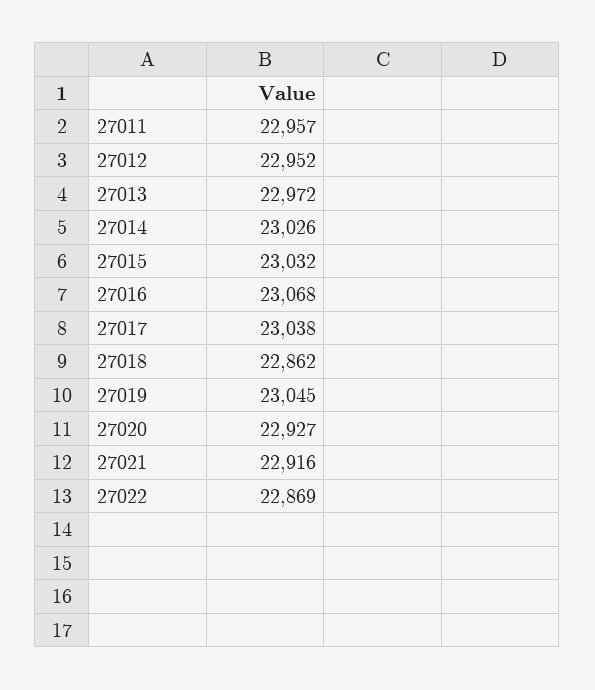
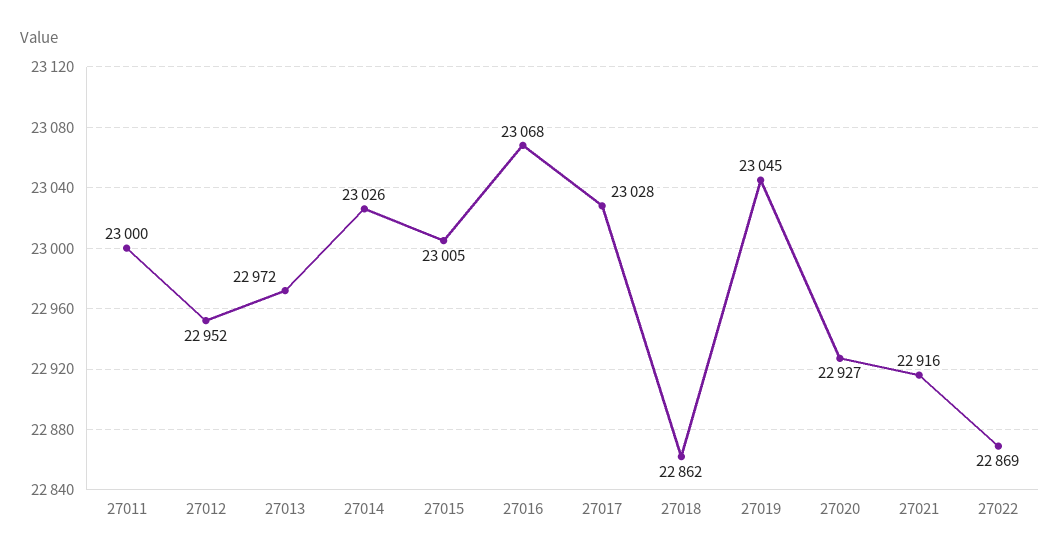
27011: 22957 -> 23000
27015: 23032 -> 23005
27017: 23038 -> 23028

